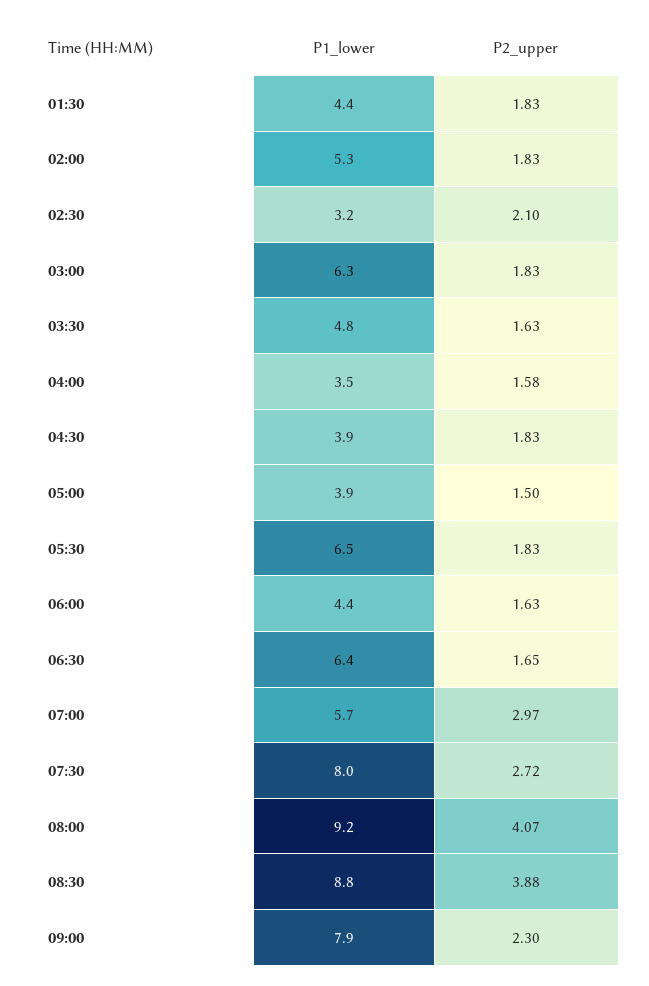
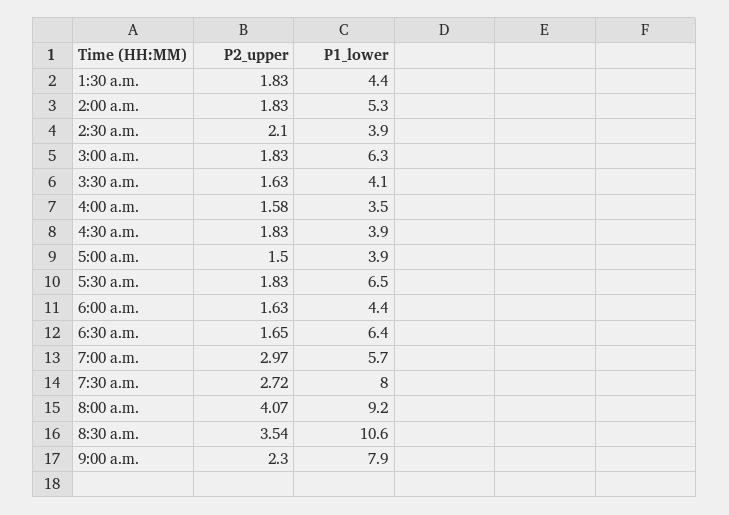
P1_lower, 02:30: 3.2 -> 3.9
P1_lower, 03:30: 4.8 -> 4.1
P1_lower, 08:30: 8.8 -> 10.6
P2_upper, 08:30: 3.88 -> 3.54

